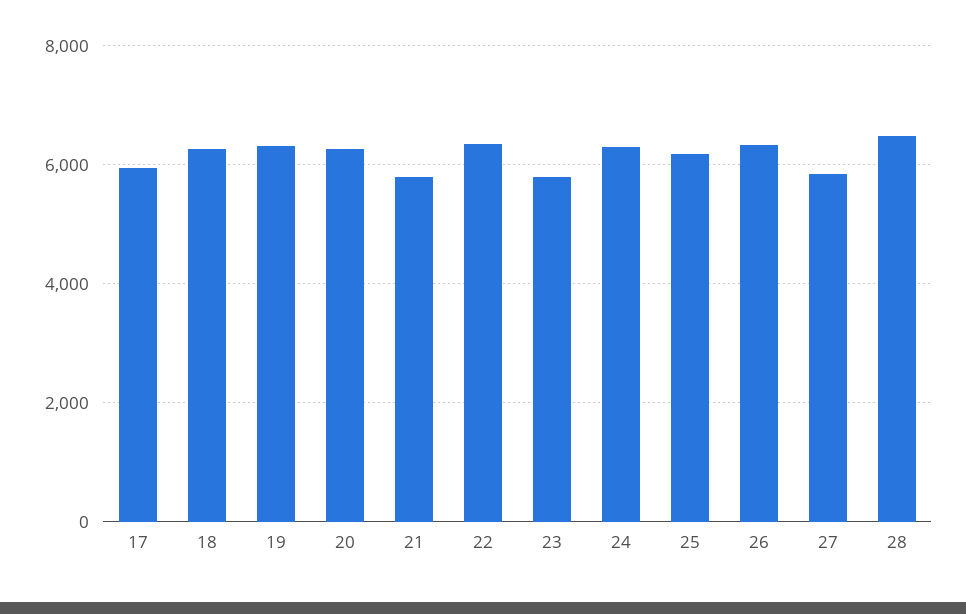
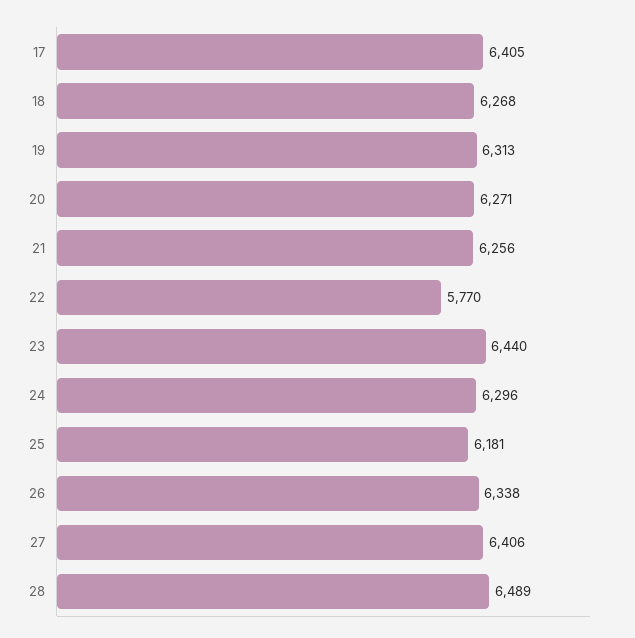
17: 6000 -> 6405
21: 5800 -> 6256
22: 6400 -> 5770
23: 5800 -> 6440
27: 5800 -> 6406

